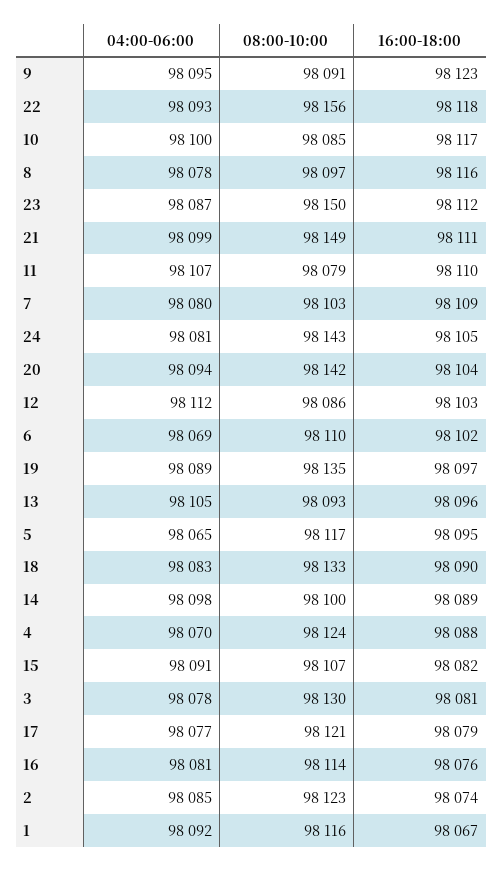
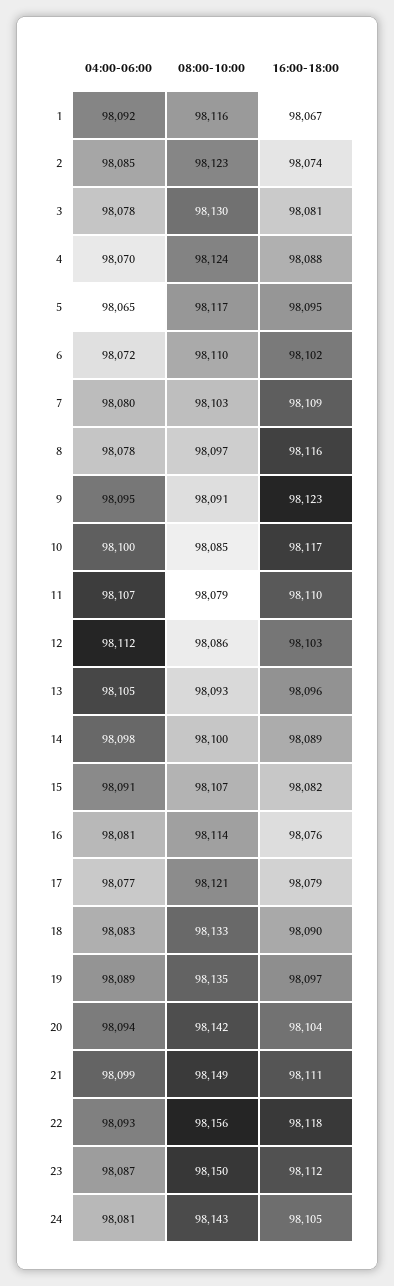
04:00-06:00, 6: 98069 -> 98072

